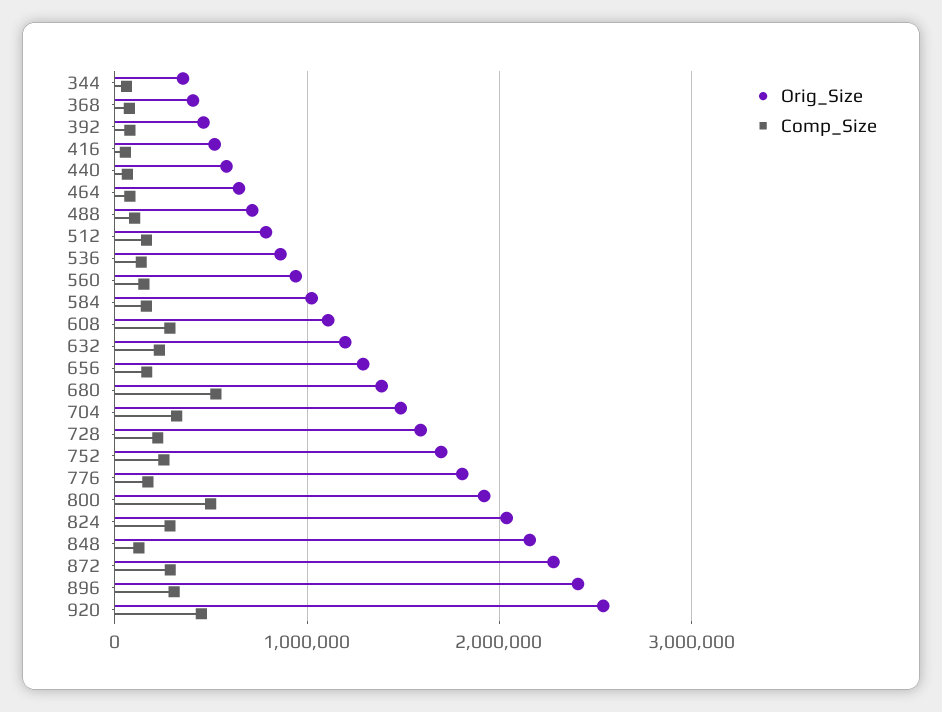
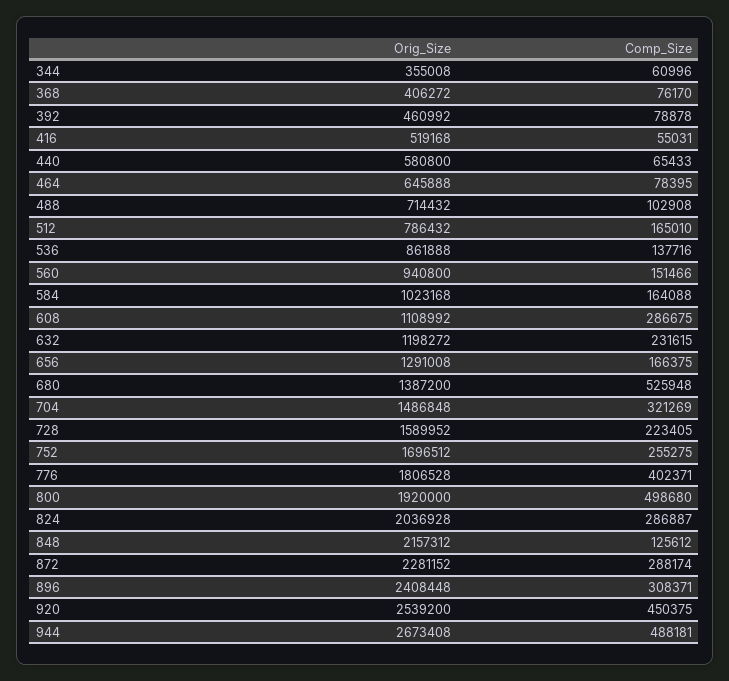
Comp_Size, 776: 200000 -> 402371
Orig_Size, 944: none -> 2673408
Comp_Size, 944: none -> 488181

